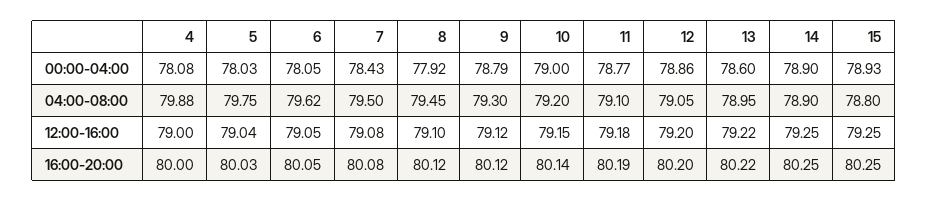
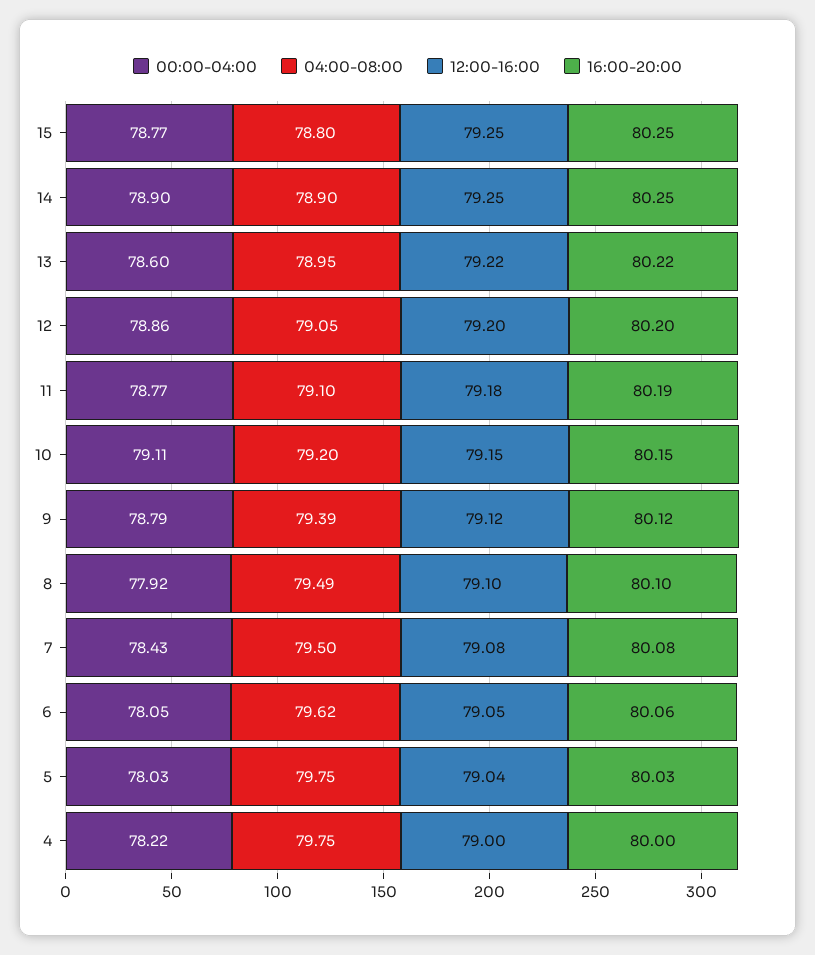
00:00-04:00, 4: 78.08 -> 78.22
00:00-04:00, 10: 79 -> 79.11
00:00-04:00, 15: 78.93 -> 78.77
04:00-08:00, 4: 79.88 -> 79.75
04:00-08:00, 8: 79.45 -> 79.49
04:00-08:00, 9: 79.3 -> 79.39
16:00-20:00, 6: 80.05 -> 80.06
16:00-20:00, 8: 80.12 -> 80.1
16:00-20:00, 10: 80.14 -> 80.15

